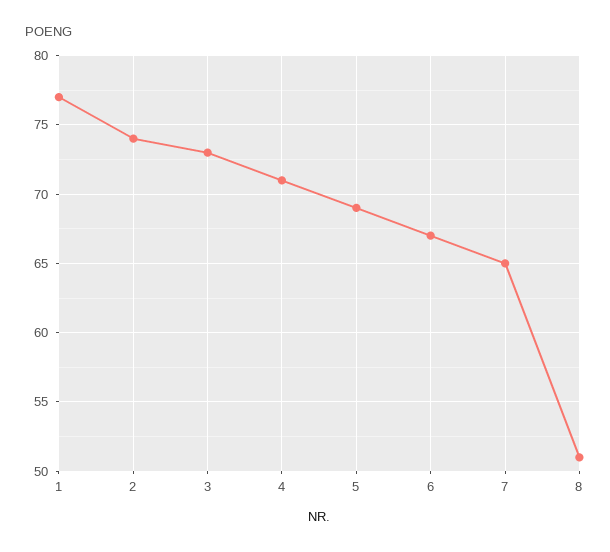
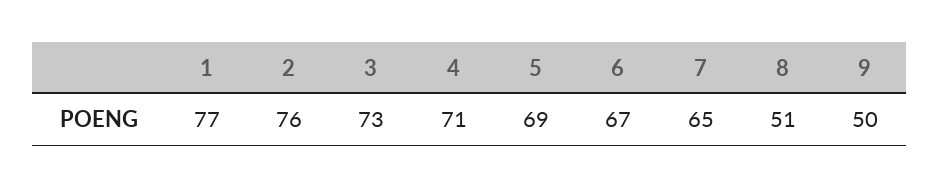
2: 74 -> 76
9: none -> 50

